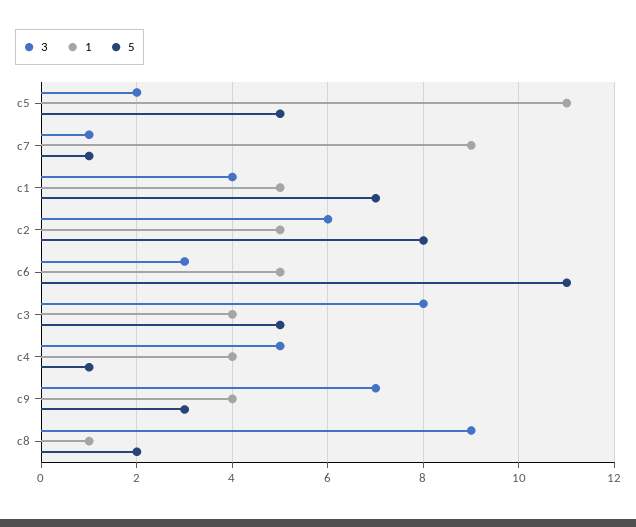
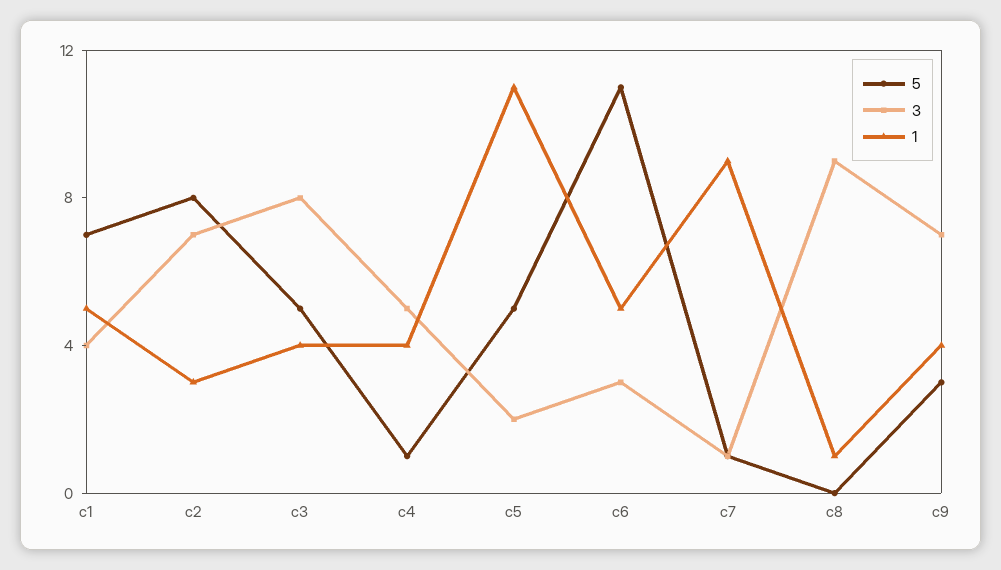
3, c2: 6 -> 7
1, c2: 5 -> 3
5, c8: 2 -> 0

